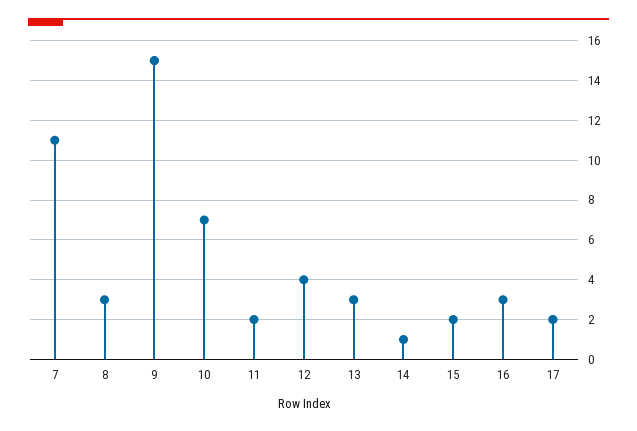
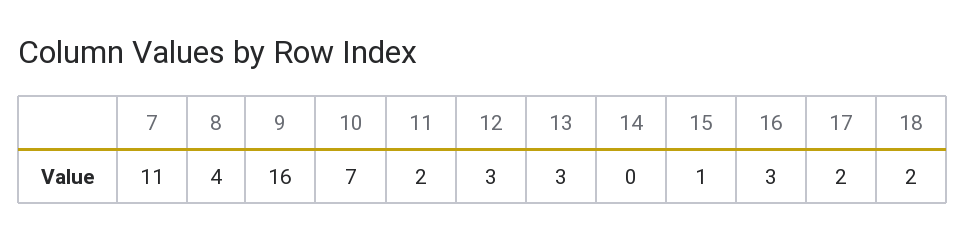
8: 3 -> 4
9: 15 -> 16
12: 4 -> 3
14: 1 -> 0
15: 2 -> 1
18: none -> 2

